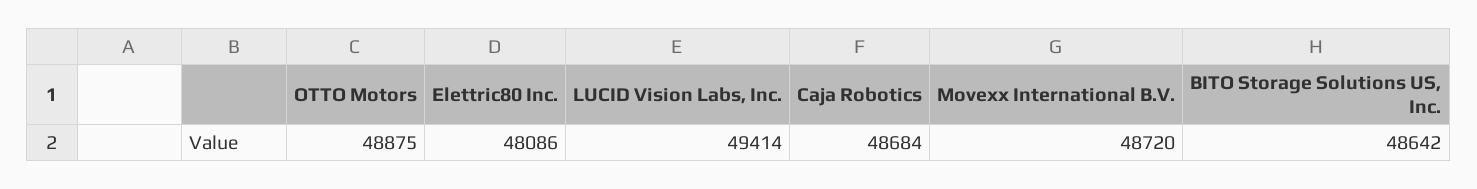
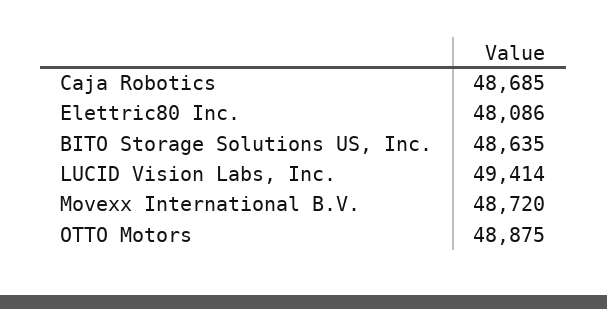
Caja Robotics: 48684 -> 48685
BITO Storage Solutions US, Inc.: 48642 -> 48635

